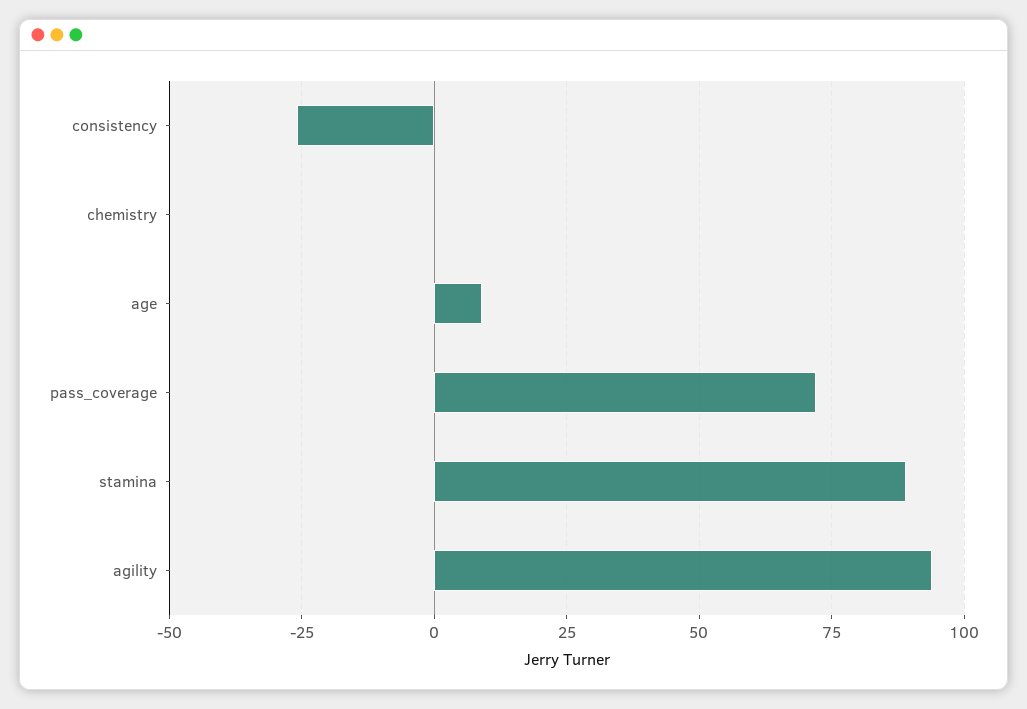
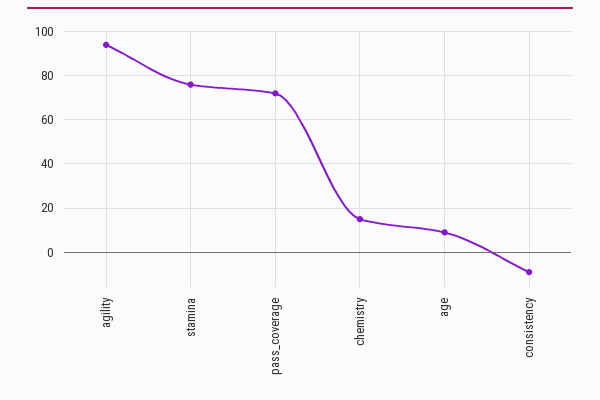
consistency: -25 -> -10
chemistry: 0 -> 15
stamina: 90 -> 75

